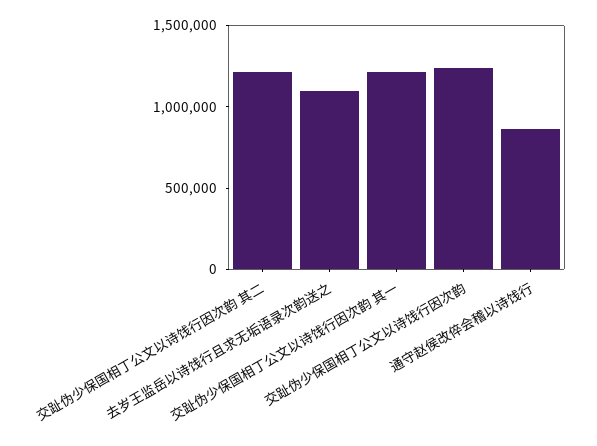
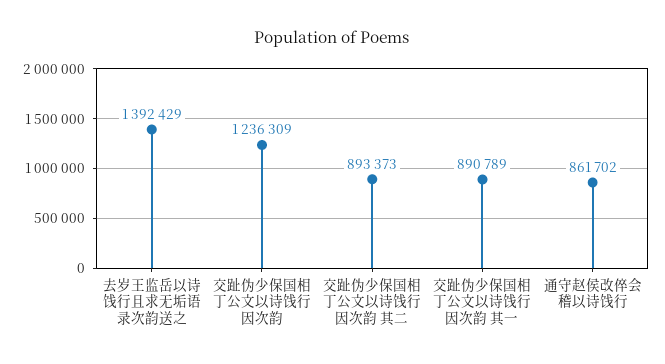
交趾伪少保国相丁公文以诗饯行因次韵 其二: 1200000 -> 893373
去岁王监岳以诗饯行且求无垢语录次韵送之: 1100000 -> 1392429
交趾伪少保国相丁公文以诗饯行因次韵 其一: 1200000 -> 890789

